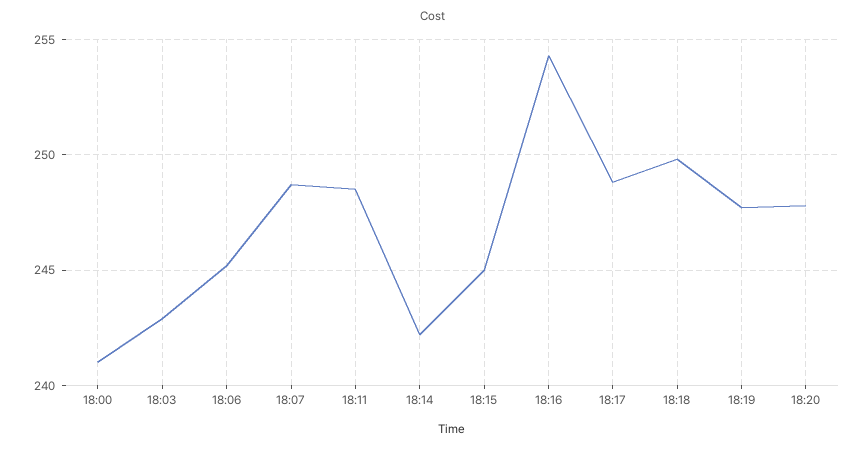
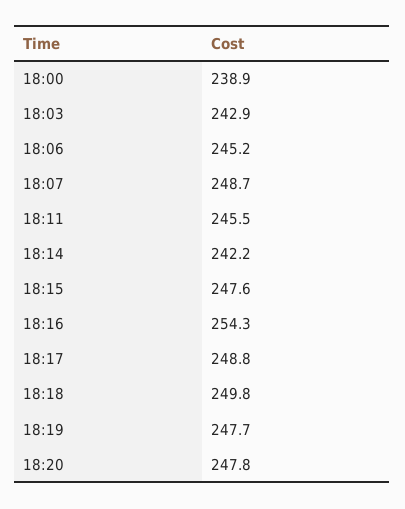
18:00: 241 -> 238.9
18:11: 248.5 -> 245.5
18:15: 245 -> 247.6

